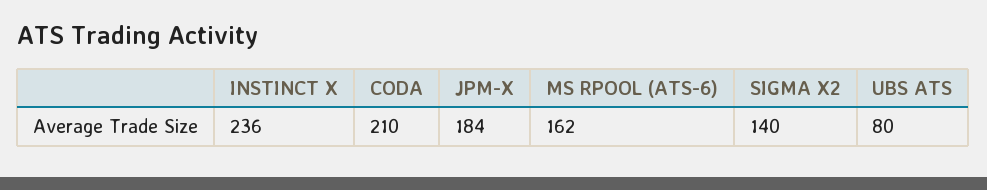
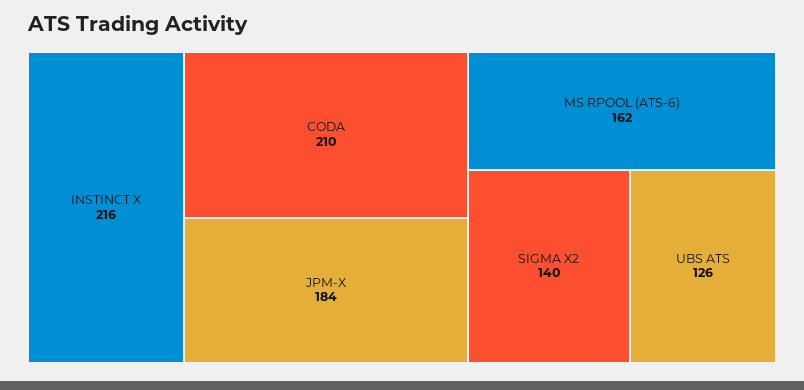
INSTINCT X: 236 -> 216
UBS ATS: 80 -> 126

